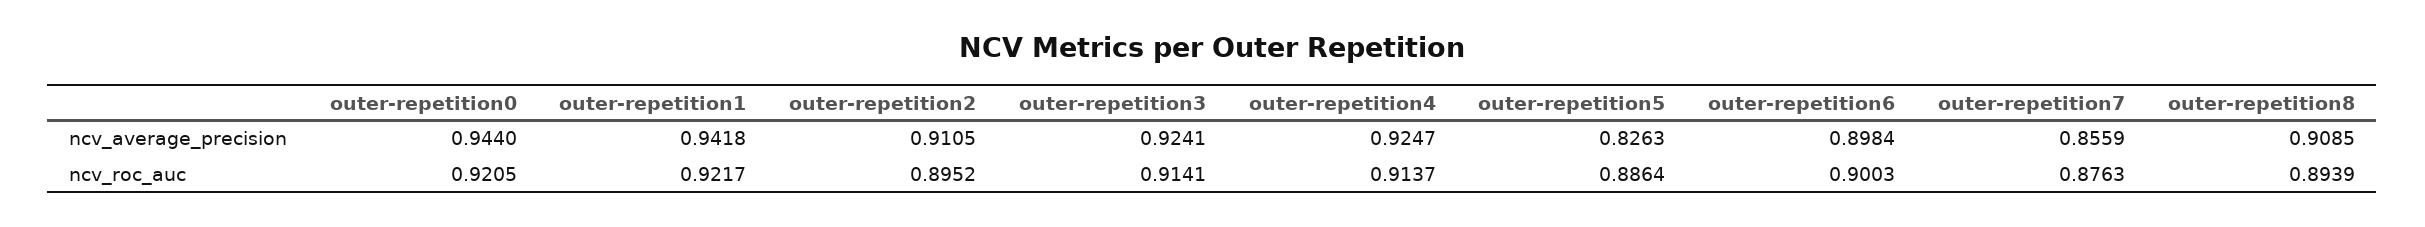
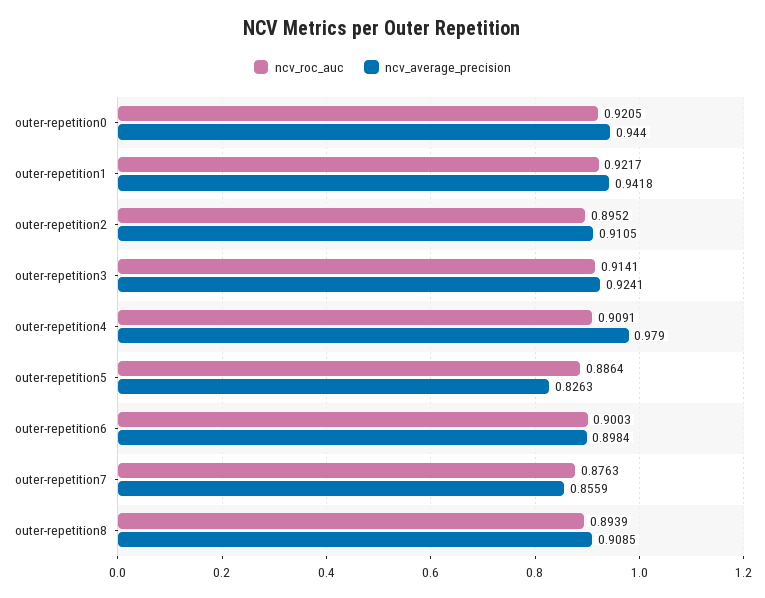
ncv_average_precision, outer-repetition4: 0.9247 -> 0.979
ncv_roc_auc, outer-repetition4: 0.9137 -> 0.9091

